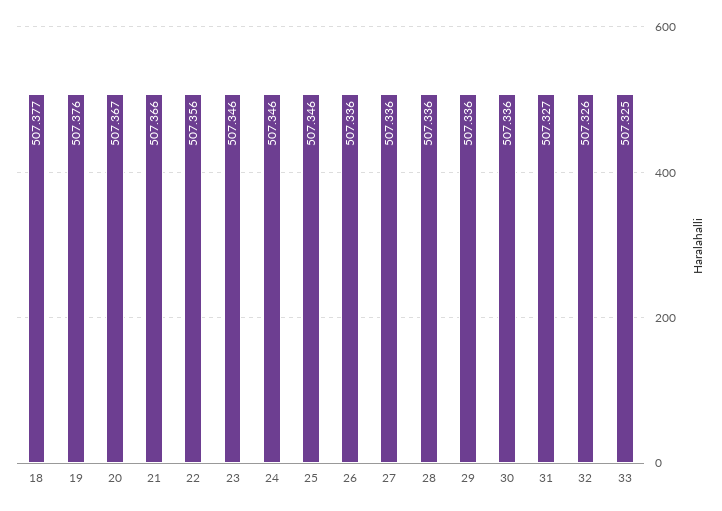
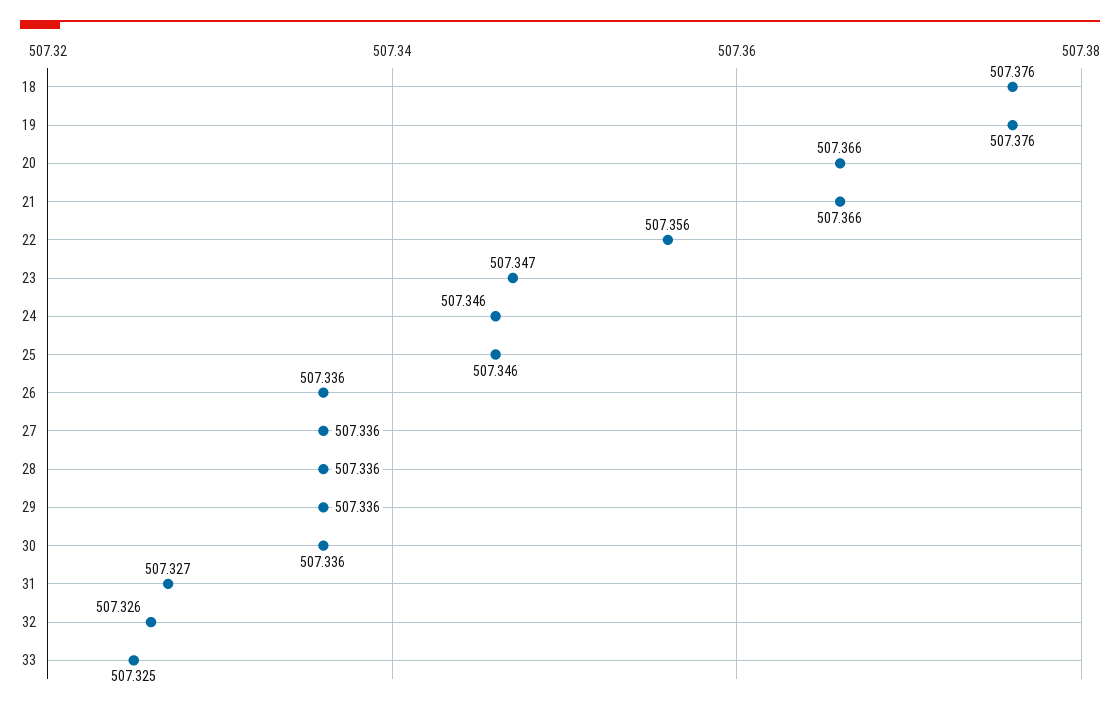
18: 507.377 -> 507.376
20: 507.367 -> 507.366
23: 507.346 -> 507.347

